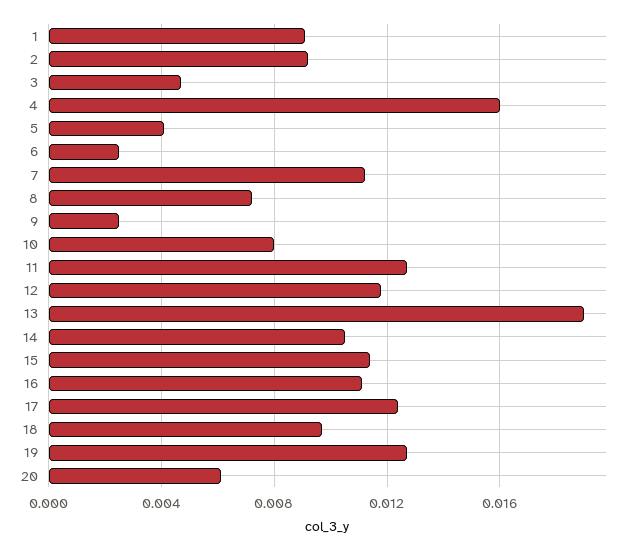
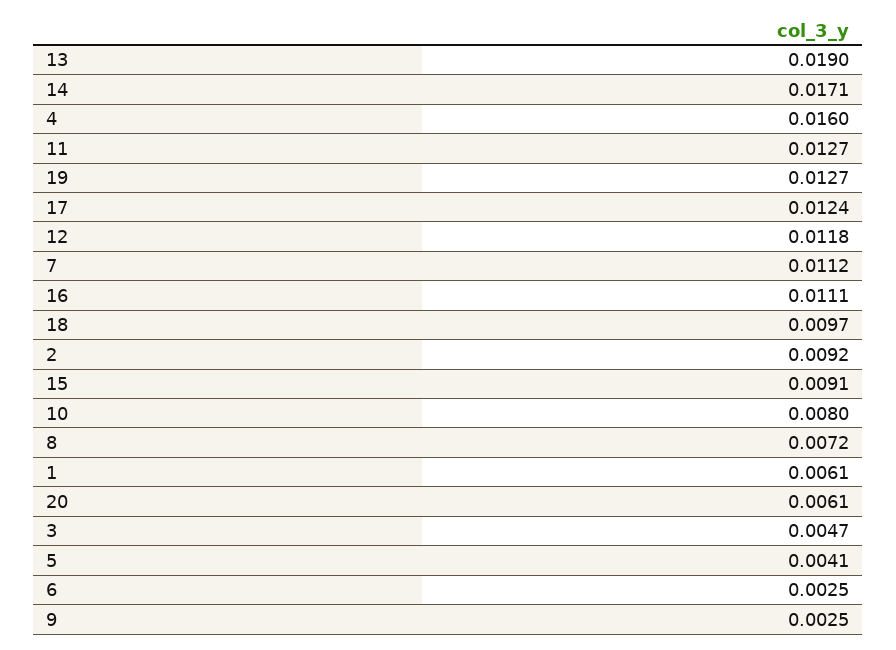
1: 0.009 -> 0.0061
14: 0.0105 -> 0.0171
15: 0.0115 -> 0.0091

